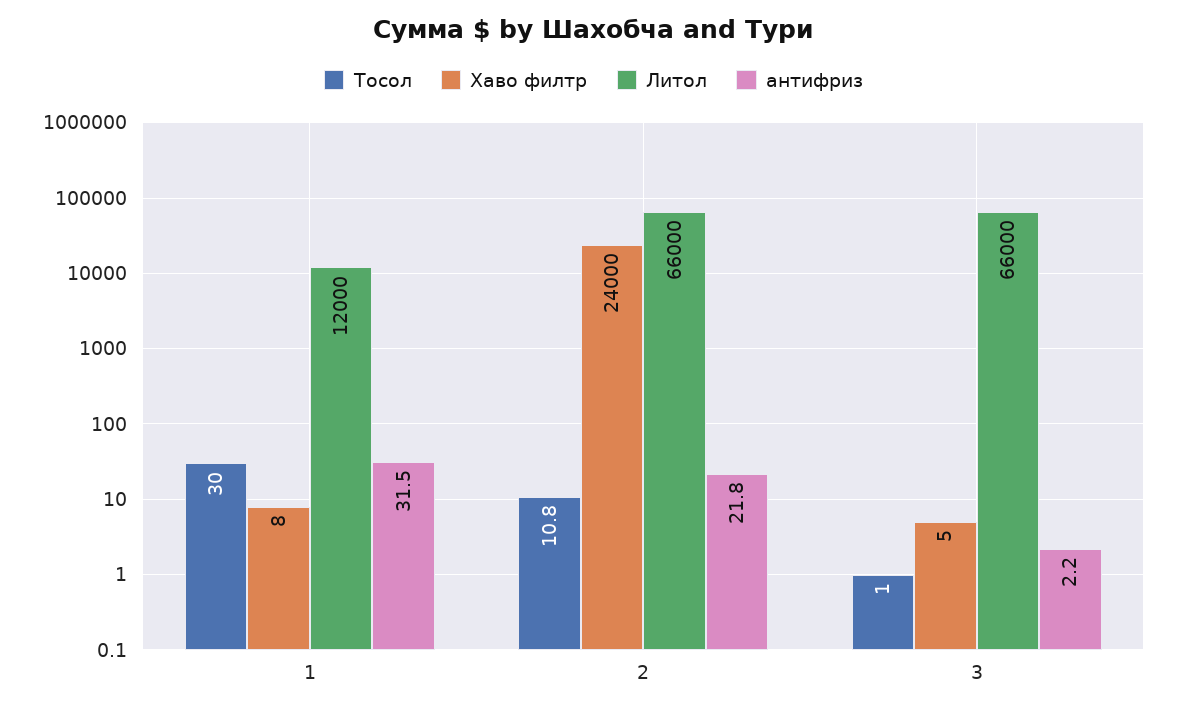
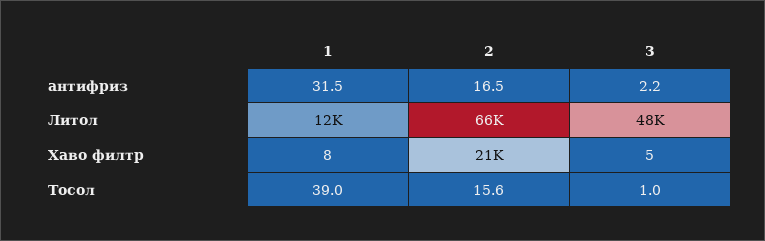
Тосол, 1: 30 -> 39
Тосол, 2: 10.8 -> 15.6
Хаво филтр, 2: 24000 -> 21000
антифриз, 2: 21.8 -> 16.5
Литол, 3: 66000 -> 48000

